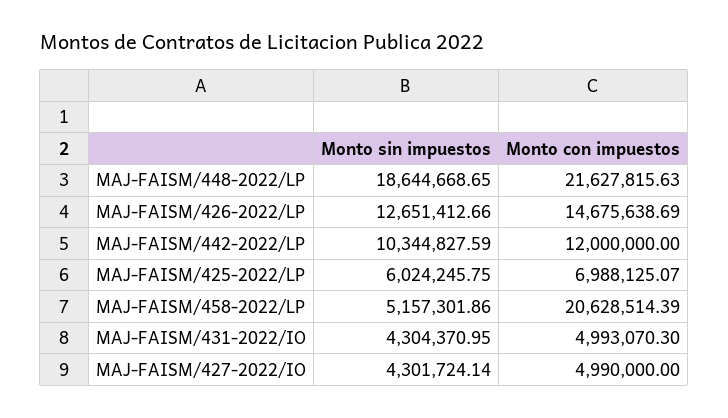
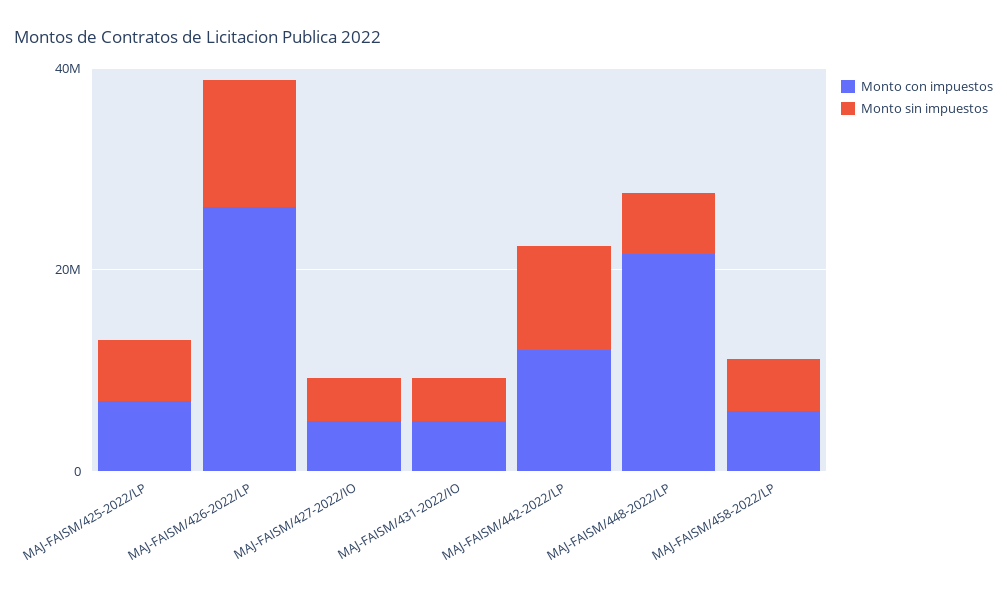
Monto sin impuestos, MAJ-FAISM/448-2022/LP: 18644668.65 -> 5000000
Monto con impuestos, MAJ-FAISM/426-2022/LP: 14675638.69 -> 25000000
Monto con impuestos, MAJ-FAISM/458-2022/LP: 20628514.39 -> 5000000

